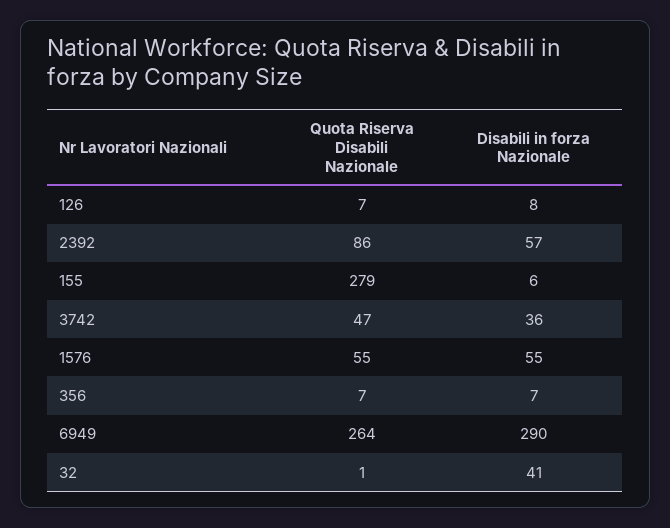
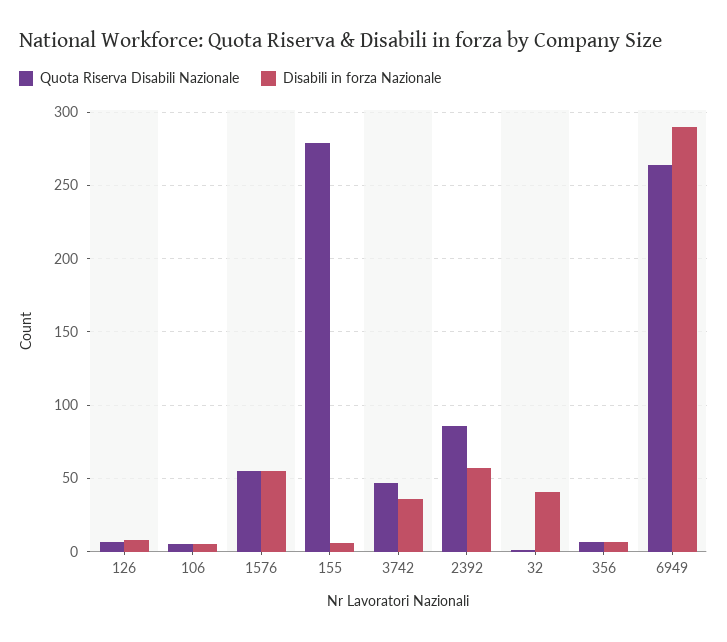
Quota Riserva Disabili Nazionale, 106: none -> 5
Disabili in forza Nazionale, 106: none -> 5

